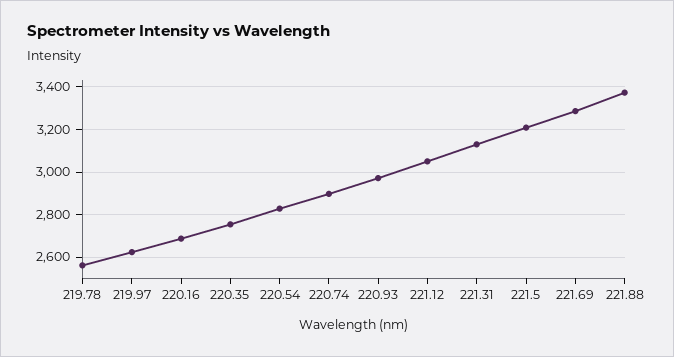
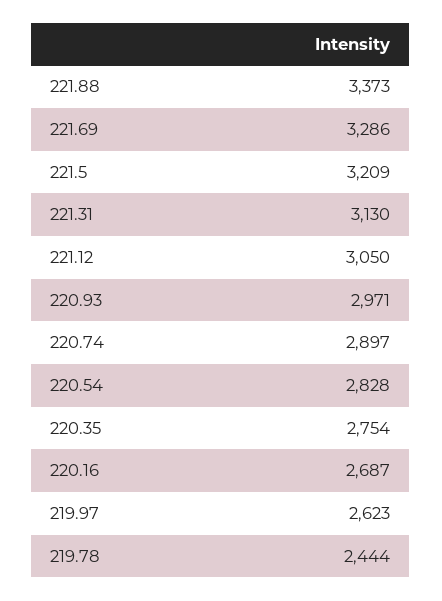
219.78: 2550 -> 2444

